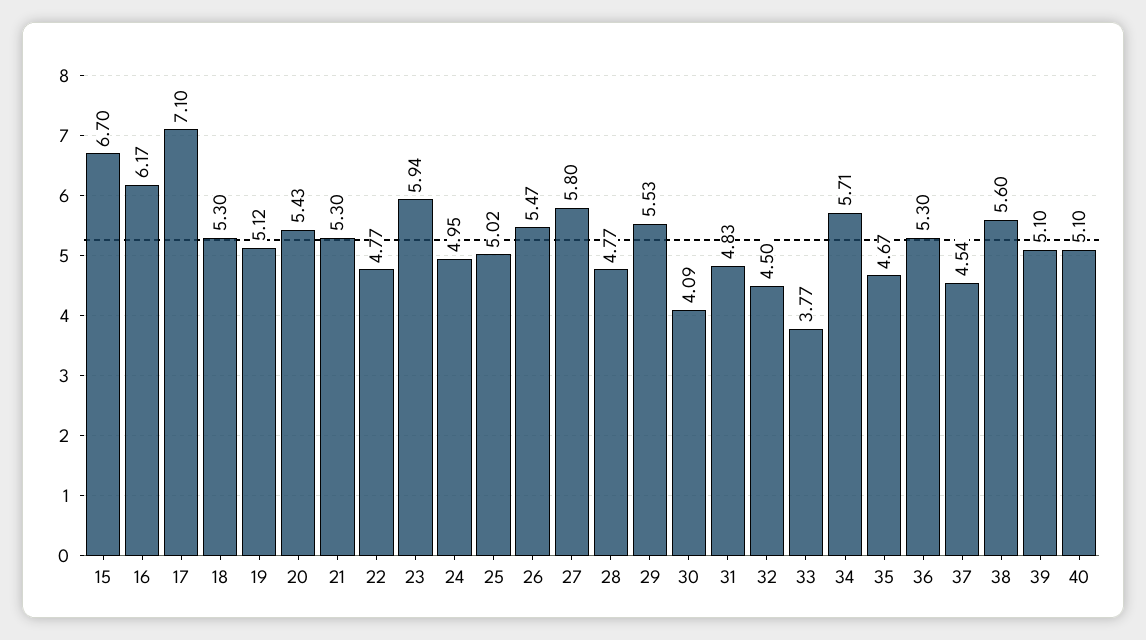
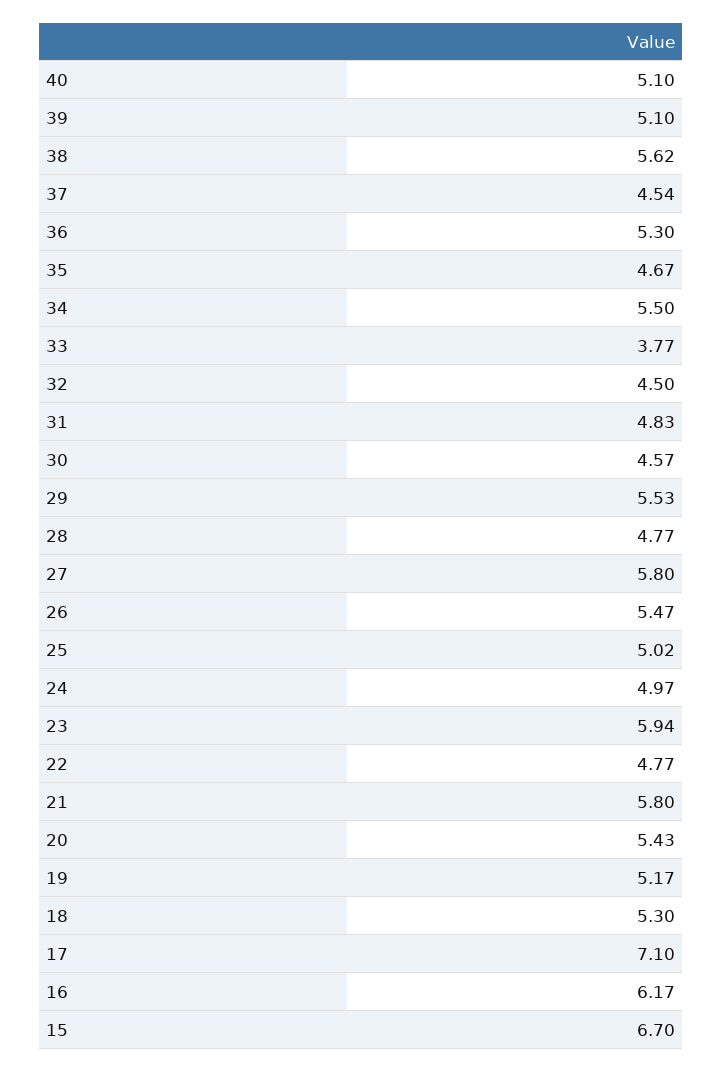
19: 5.12 -> 5.17
21: 5.3 -> 5.8
24: 4.95 -> 4.97
30: 4.09 -> 4.57
34: 5.71 -> 5.5
38: 5.6 -> 5.62

